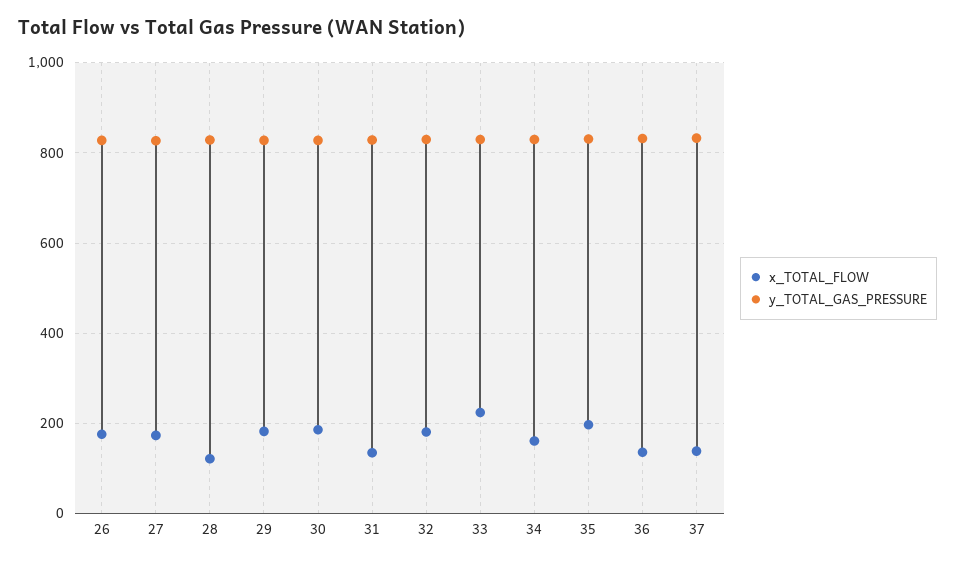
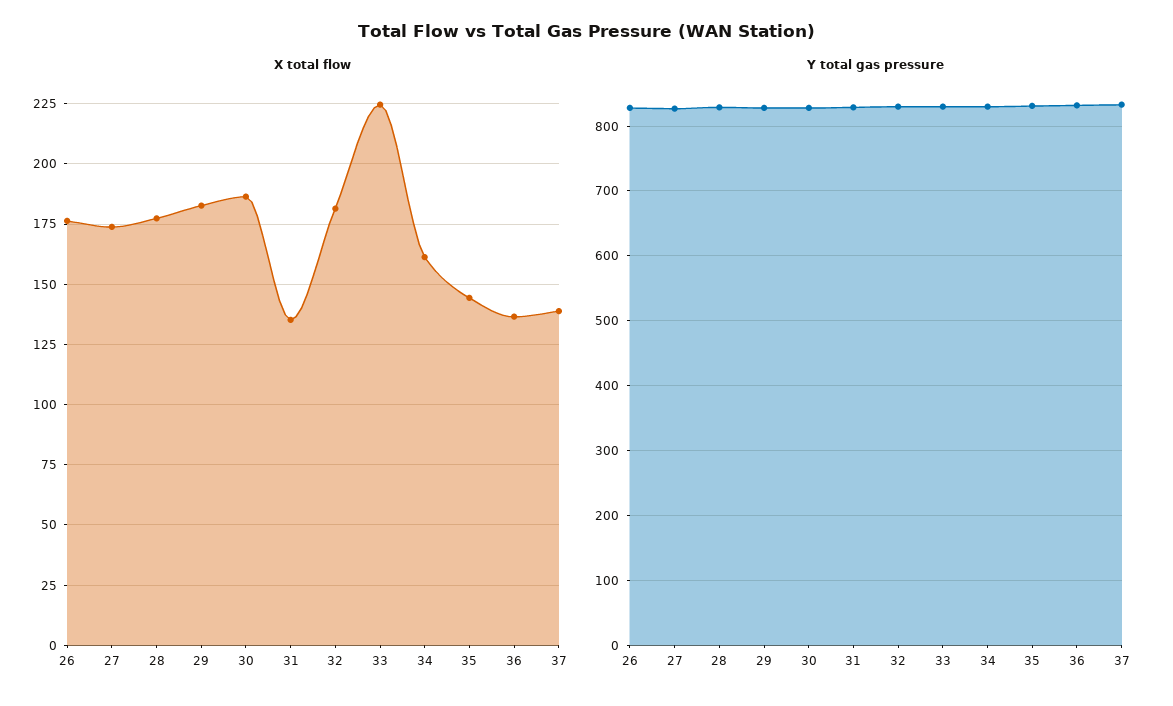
x_TOTAL_FLOW, 28: 120 -> 177.5
x_TOTAL_FLOW, 35: 200 -> 145

